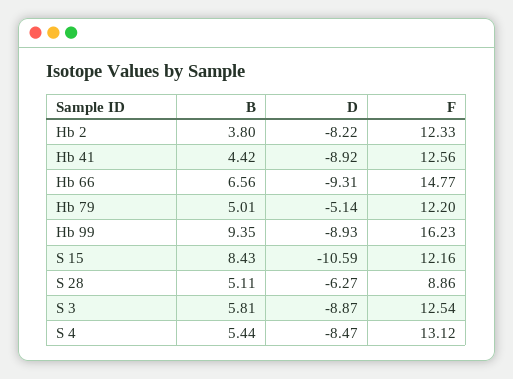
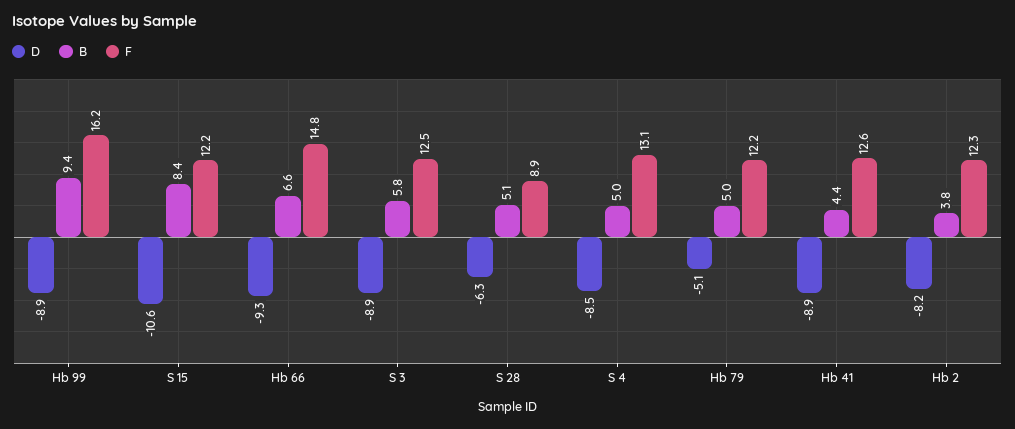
B, S 4: 5.44 -> 5

